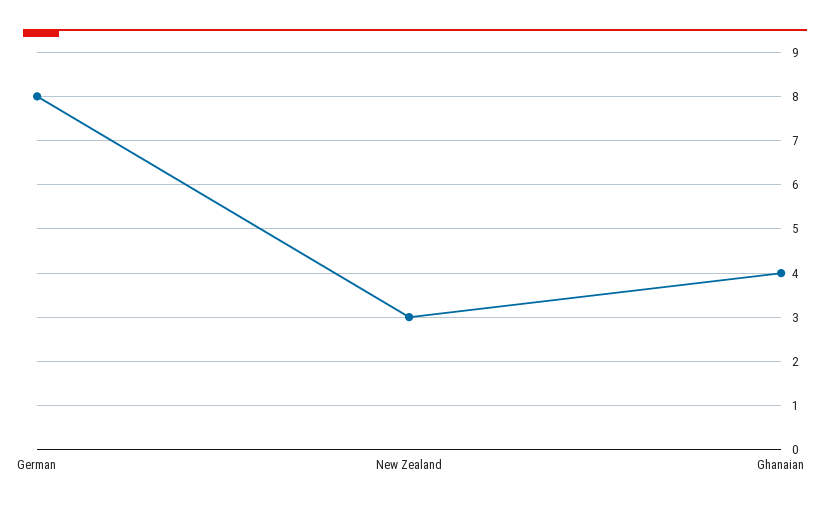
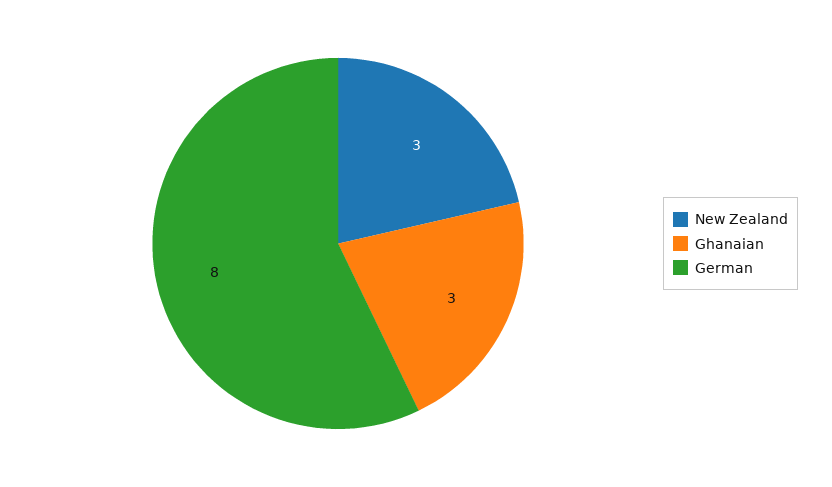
Ghanaian: 4 -> 3

